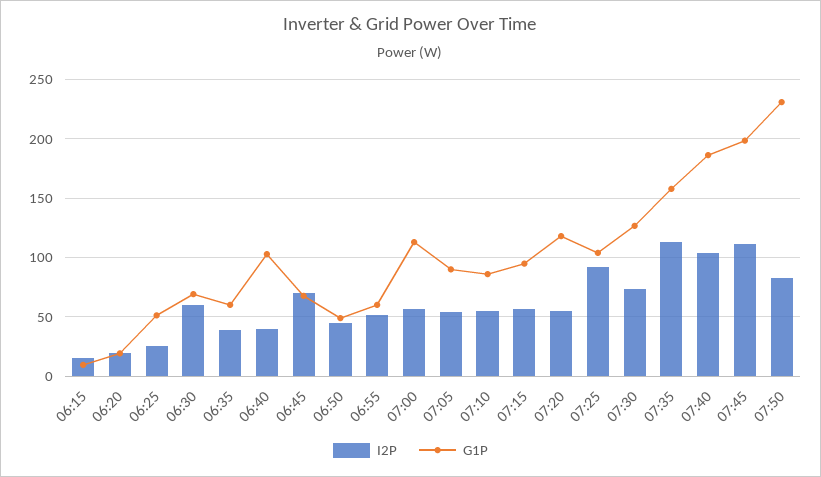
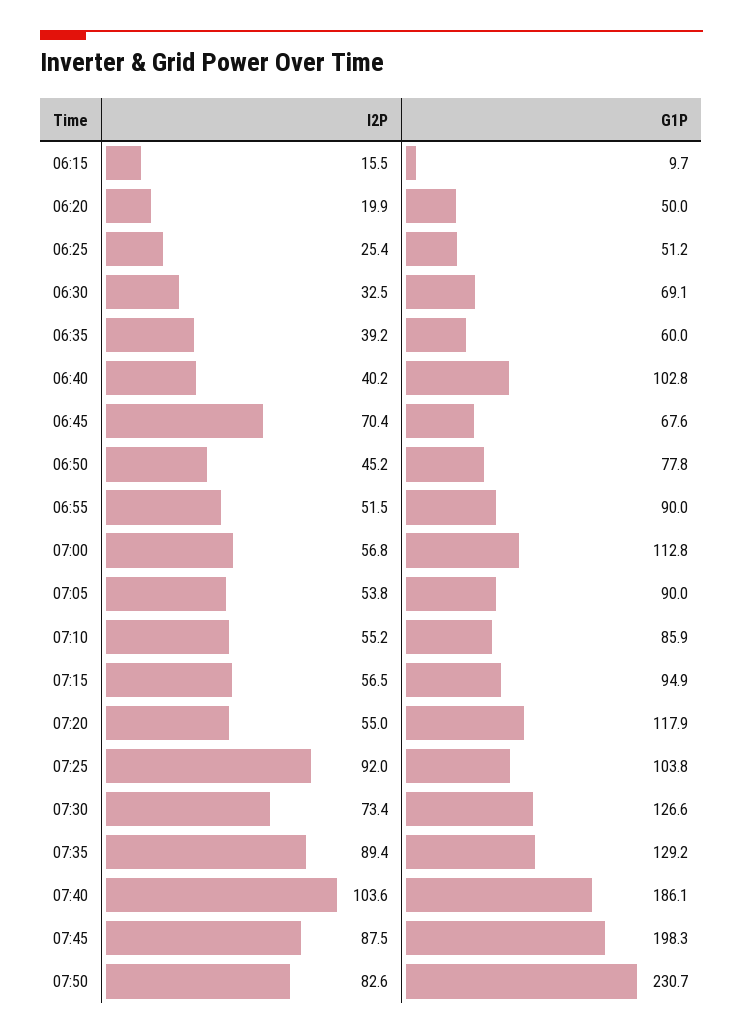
G1P, 06:20: 20 -> 50
I2P, 06:30: 60 -> 32.5
G1P, 06:50: 50 -> 77.8
G1P, 06:55: 60 -> 90
I2P, 07:35: 110 -> 89.4
G1P, 07:35: 160 -> 129.2
I2P, 07:45: 110 -> 87.5

